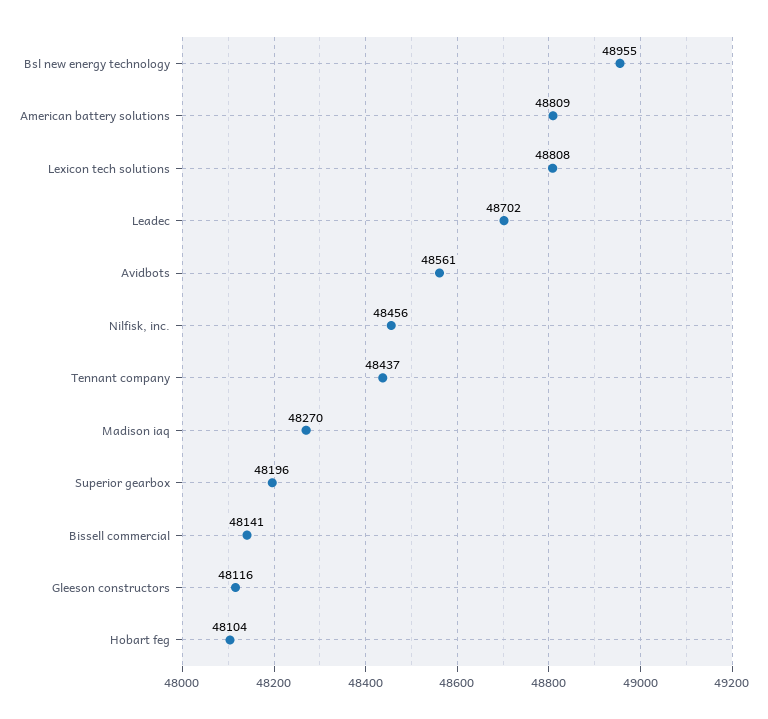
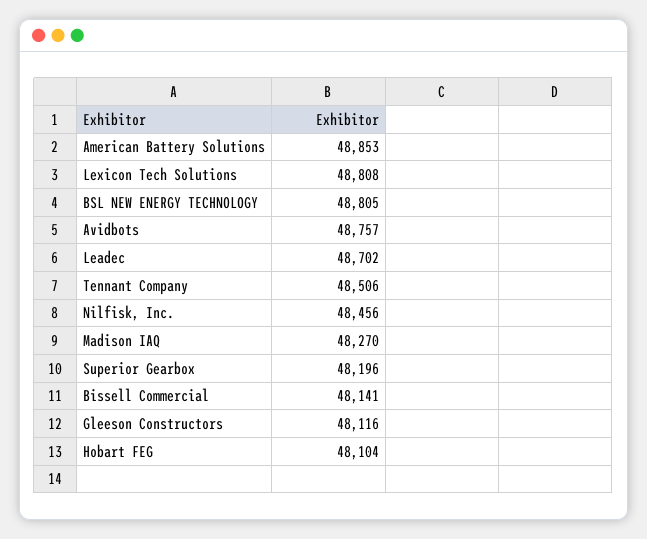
Bsl new energy technology: 48955 -> 48805
American battery solutions: 48809 -> 48853
Avidbots: 48561 -> 48757
Tennant company: 48437 -> 48506

